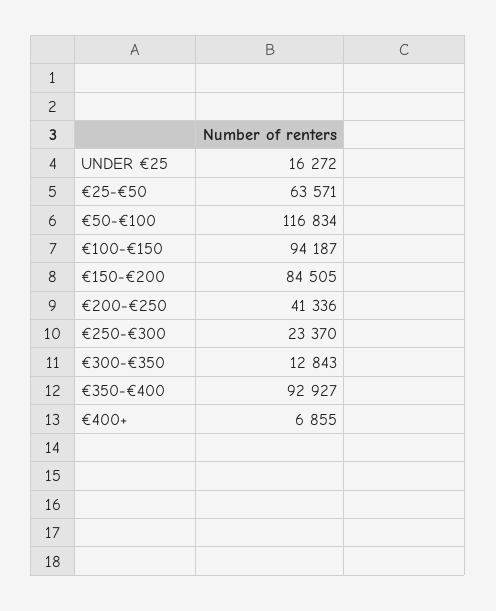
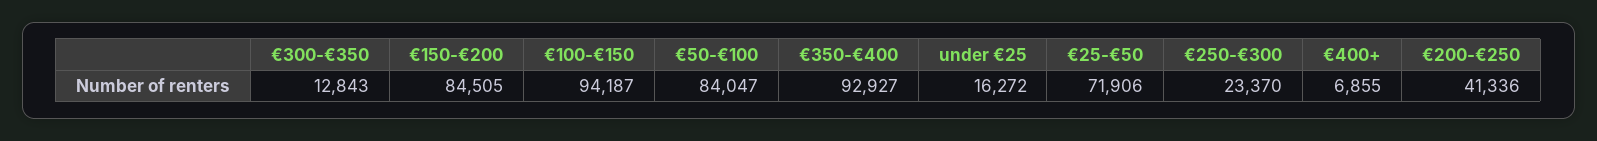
€25-€50: 63571 -> 71906
€50-€100: 116834 -> 84047

